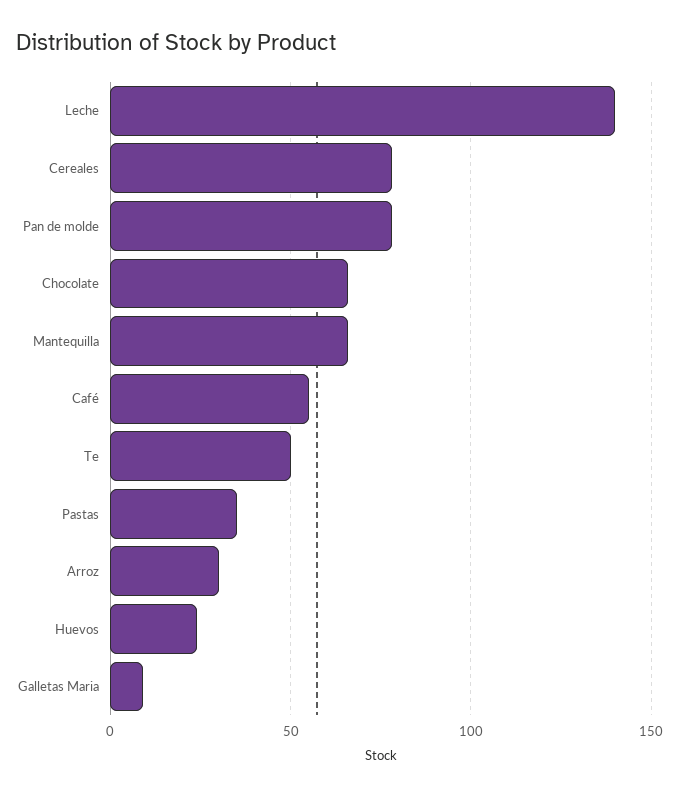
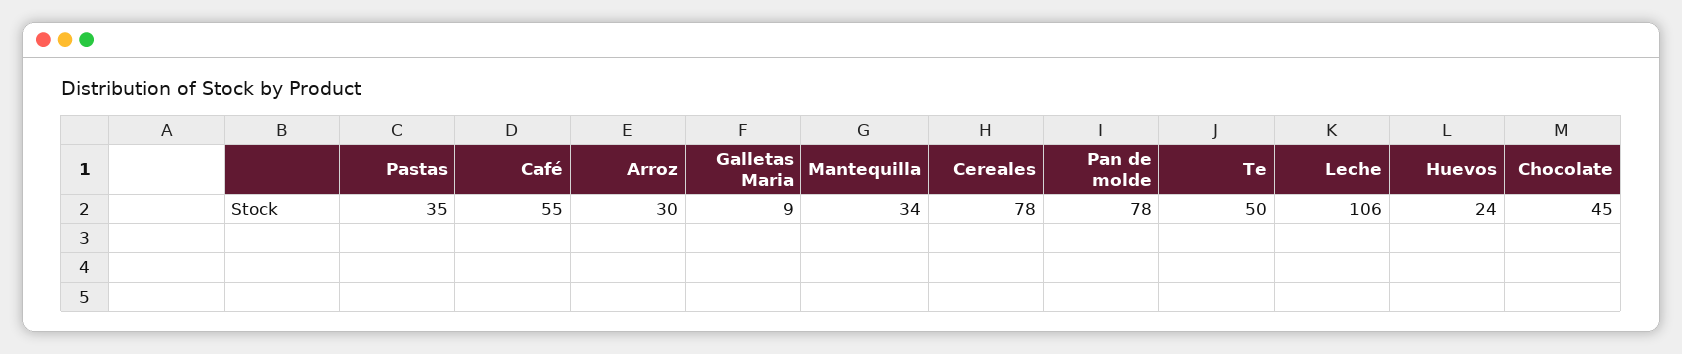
Leche: 140 -> 106
Chocolate: 65 -> 45
Mantequilla: 65 -> 34

